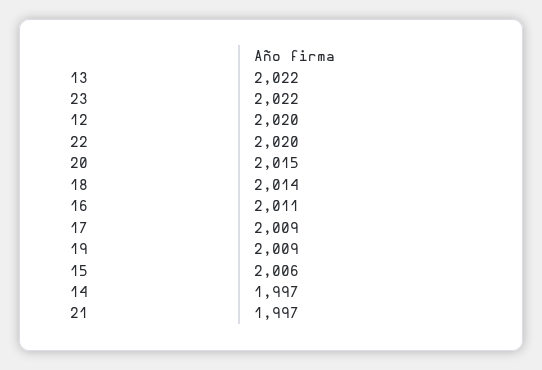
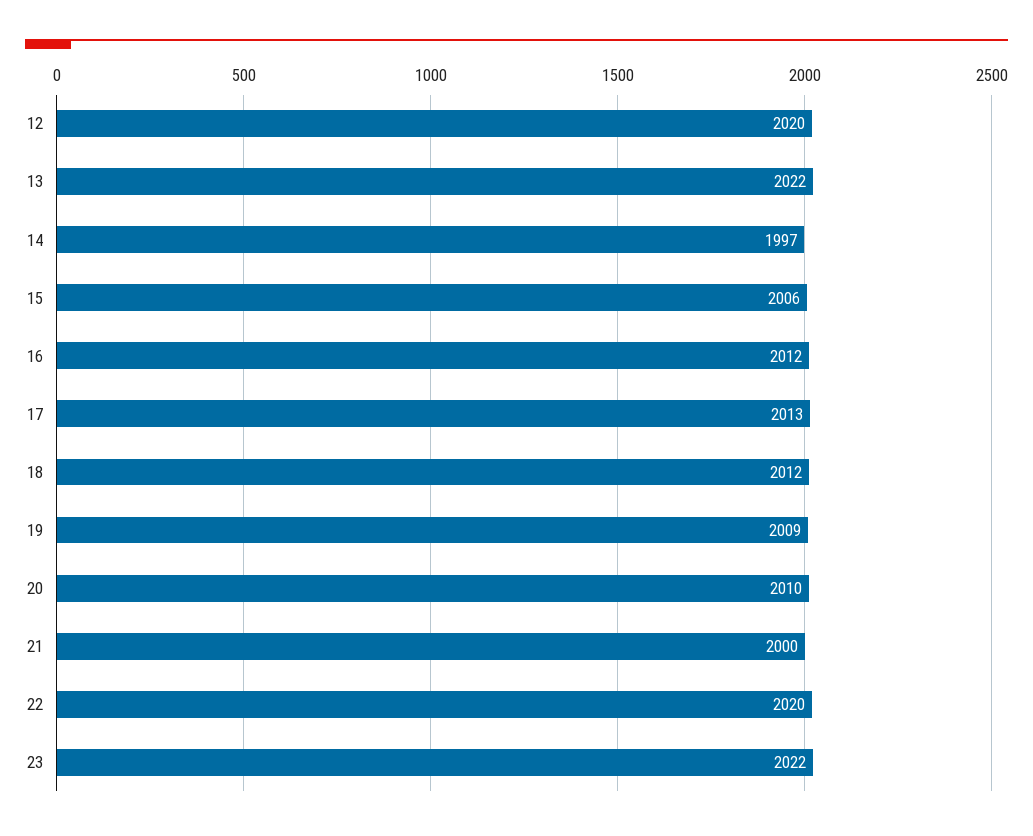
20: 2015 -> 2010
18: 2014 -> 2012
16: 2011 -> 2012
17: 2009 -> 2013
21: 1997 -> 2000

